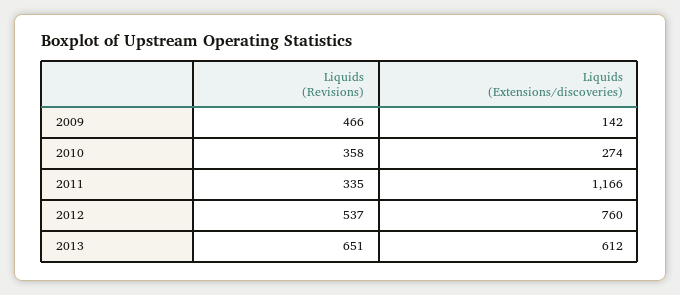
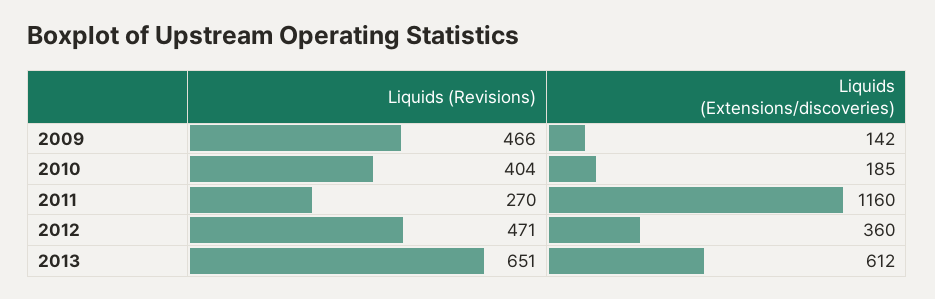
Liquids (Revisions), 2010: 358 -> 404
Liquids (Extensions/discoveries), 2010: 274 -> 185
Liquids (Revisions), 2011: 335 -> 270
Liquids (Extensions/discoveries), 2011: 1166 -> 1160
Liquids (Revisions), 2012: 537 -> 471
Liquids (Extensions/discoveries), 2012: 760 -> 360

